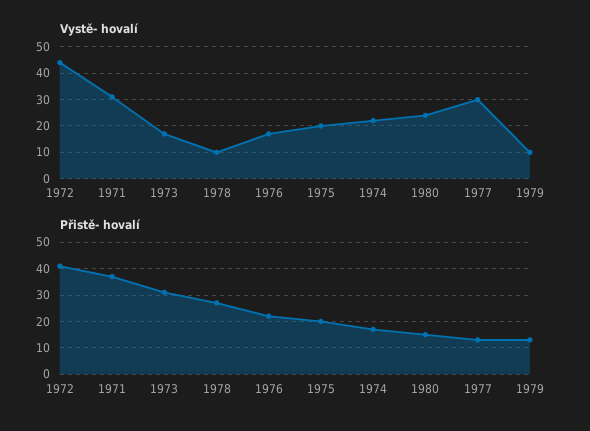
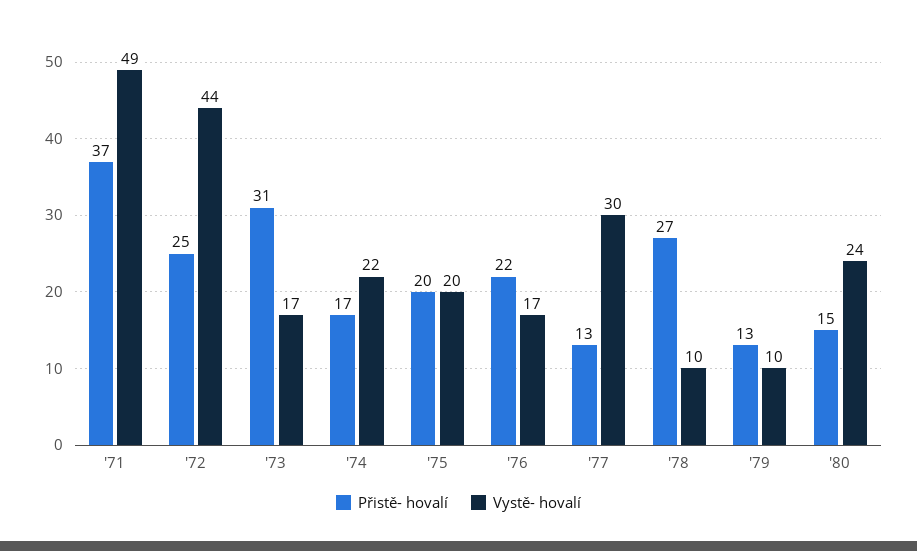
Vystě- hovalí, 1971: 30 -> 49
Přistě- hovalí, 1972: 40 -> 25

